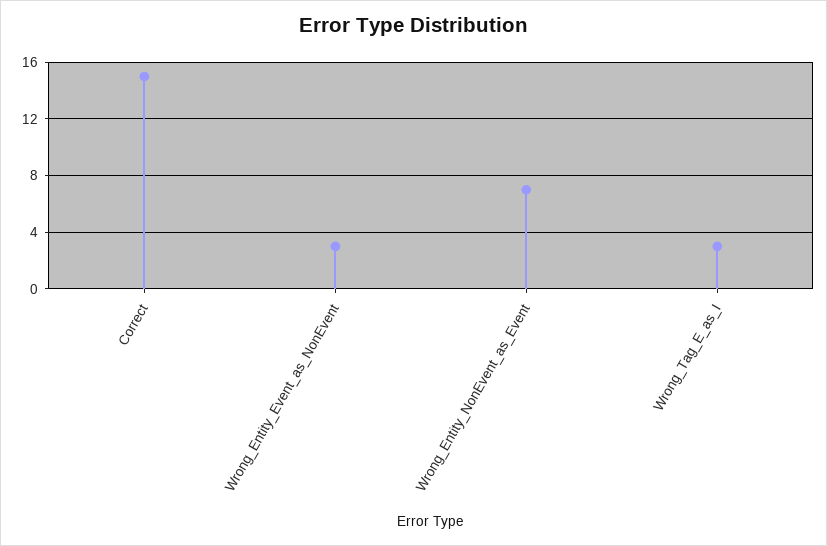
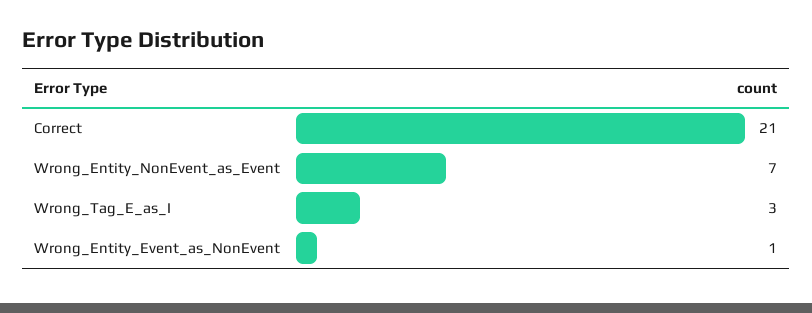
Correct: 15 -> 21
Wrong_Entity_Event_as_NonEvent: 3 -> 1

